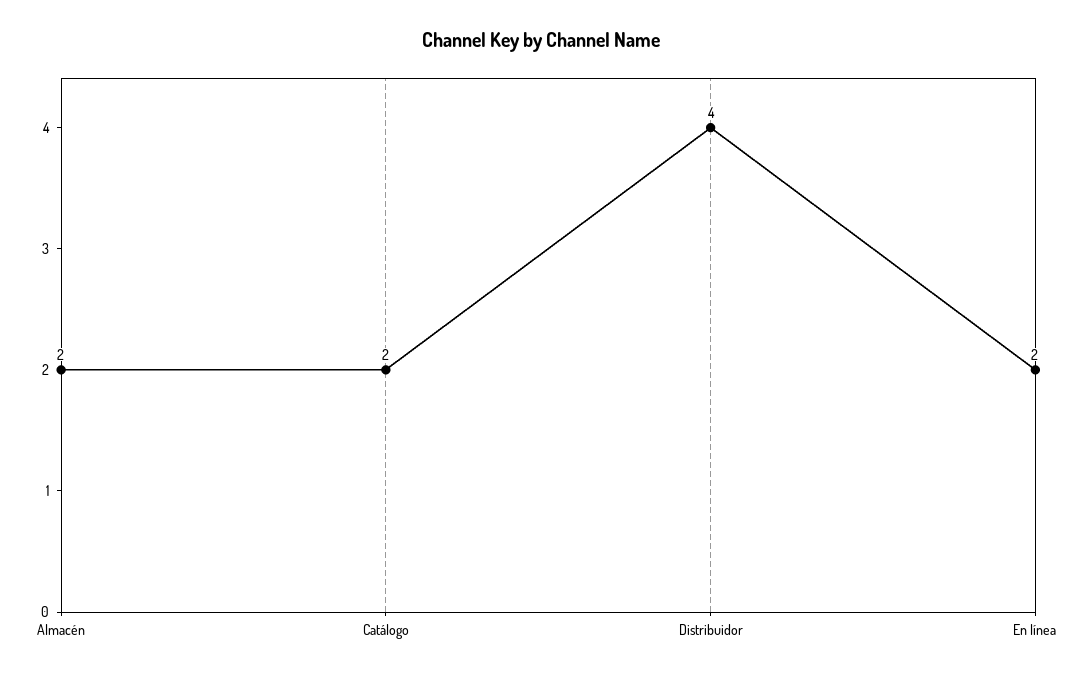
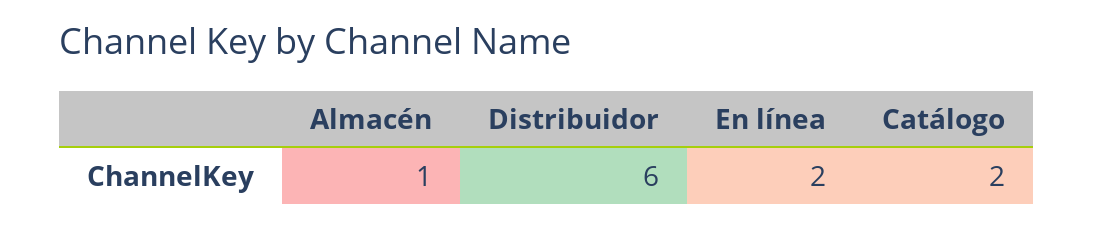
Almacén: 2 -> 1
Distribuidor: 4 -> 6

